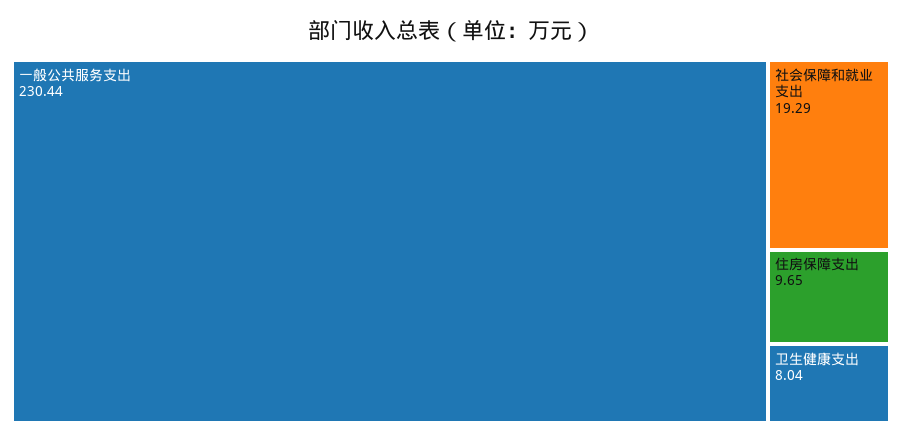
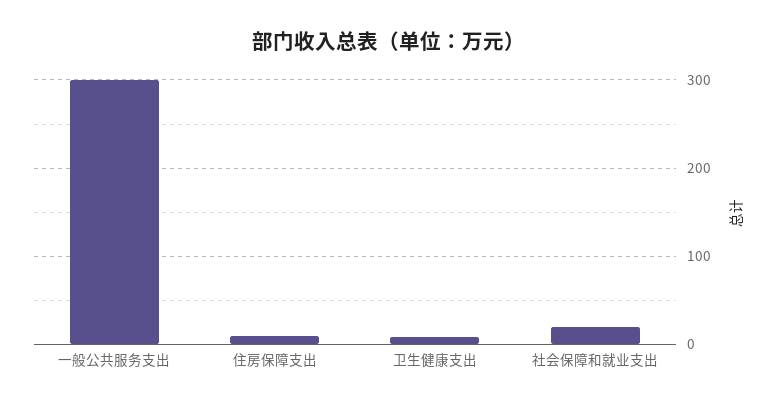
一般公共服务支出: 230.44 -> 300

